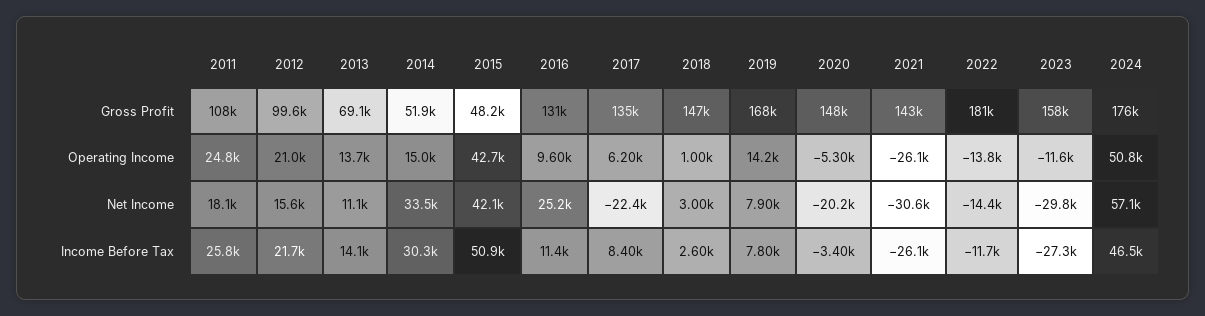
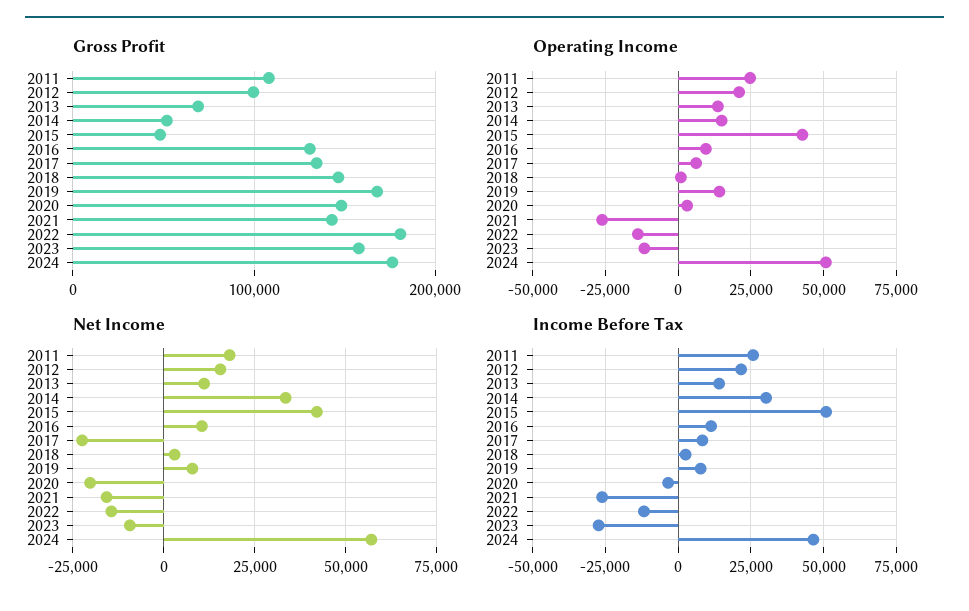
Operating Income, 2020: -5300 -> 2500
Net Income, 2016: 25200 -> 10000
Net Income, 2021: -30600 -> -15000
Net Income, 2023: -29800 -> -10000

